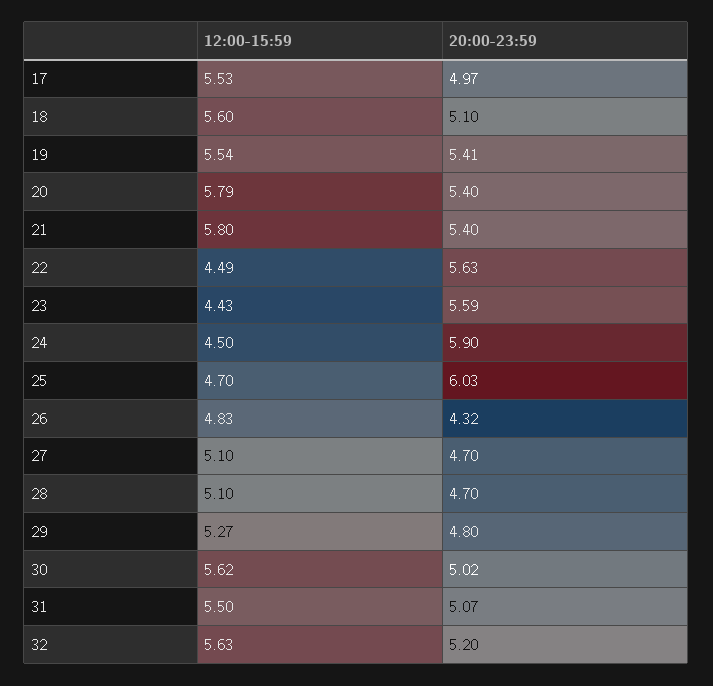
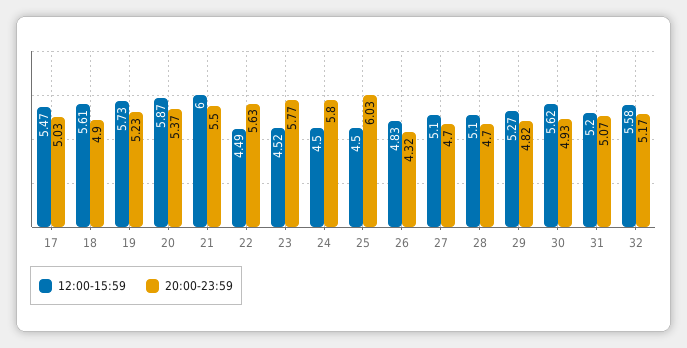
12:00-15:59, 17: 5.53 -> 5.47
20:00-23:59, 17: 4.97 -> 5.03
12:00-15:59, 18: 5.6 -> 5.61
20:00-23:59, 18: 5.1 -> 4.9
12:00-15:59, 19: 5.54 -> 5.73
20:00-23:59, 19: 5.41 -> 5.23
12:00-15:59, 20: 5.79 -> 5.87
20:00-23:59, 20: 5.4 -> 5.37
12:00-15:59, 21: 5.8 -> 6
20:00-23:59, 21: 5.4 -> 5.5
12:00-15:59, 23: 4.43 -> 4.52
20:00-23:59, 23: 5.59 -> 5.77
20:00-23:59, 24: 5.9 -> 5.8
12:00-15:59, 25: 4.7 -> 4.5
20:00-23:59, 29: 4.8 -> 4.82
20:00-23:59, 30: 5.02 -> 4.93
12:00-15:59, 31: 5.5 -> 5.2
12:00-15:59, 32: 5.63 -> 5.58
20:00-23:59, 32: 5.2 -> 5.17

